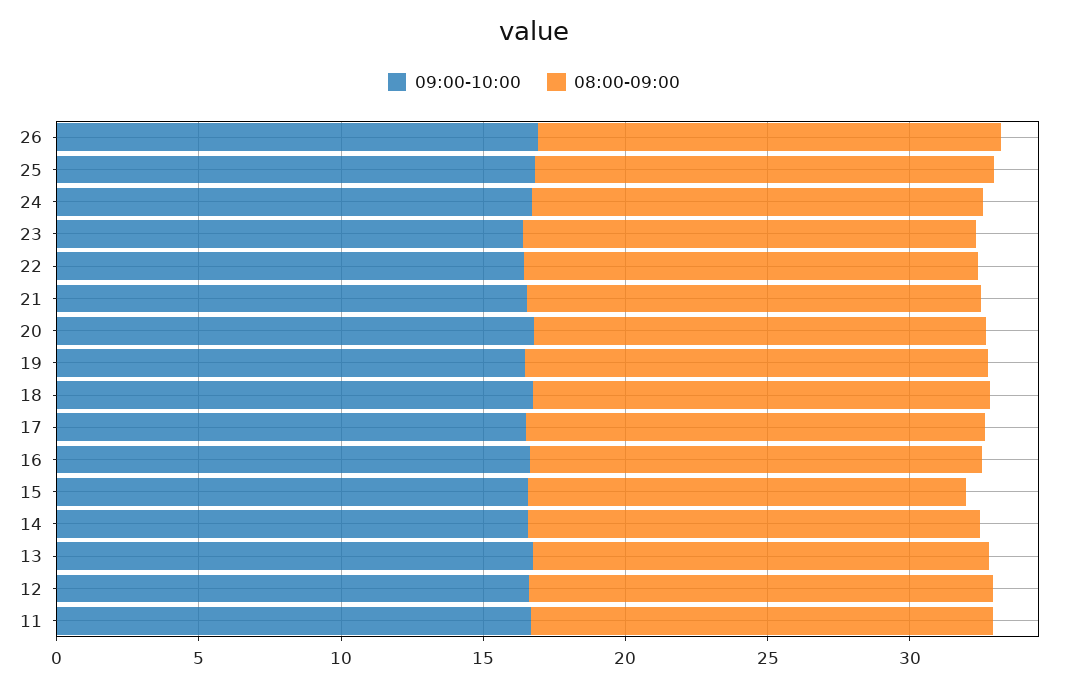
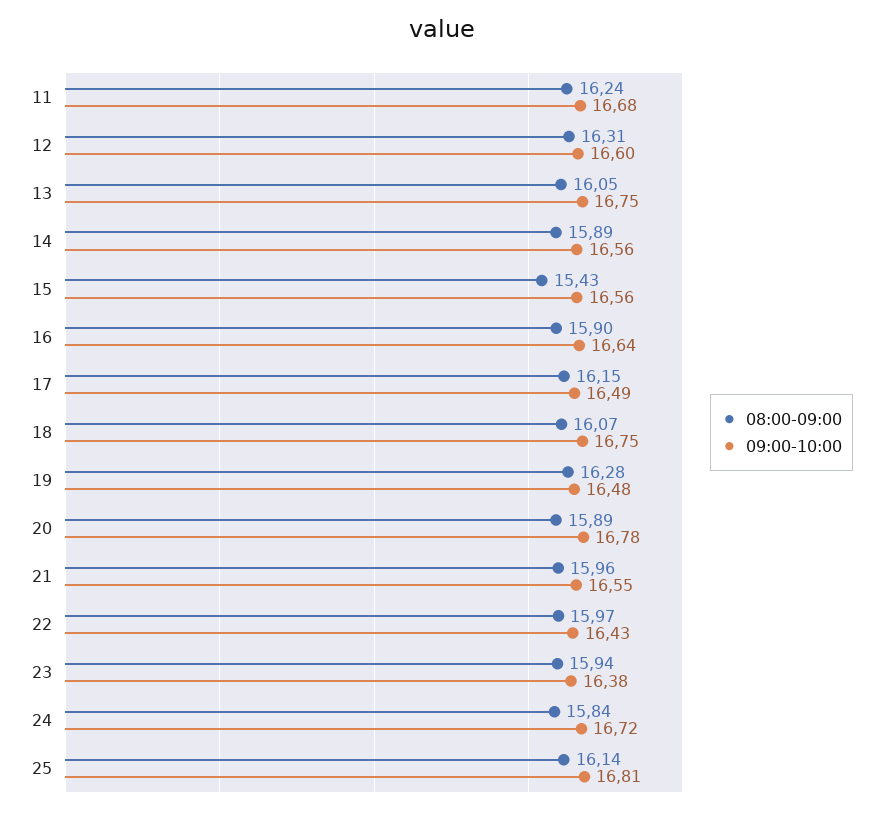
09:00-10:00, 26: 17 -> none
08:00-09:00, 26: 16 -> none

